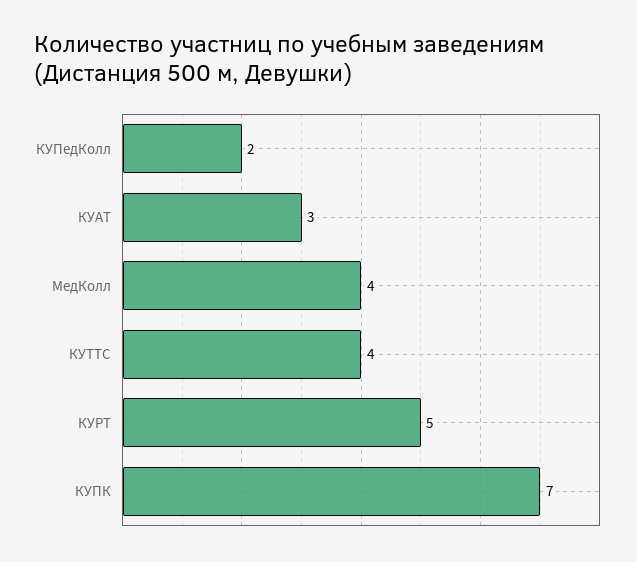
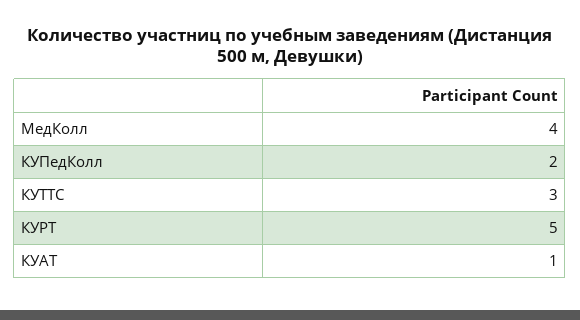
КУАТ: 3 -> 1
КУТТС: 4 -> 3
КУПК: 7 -> none

